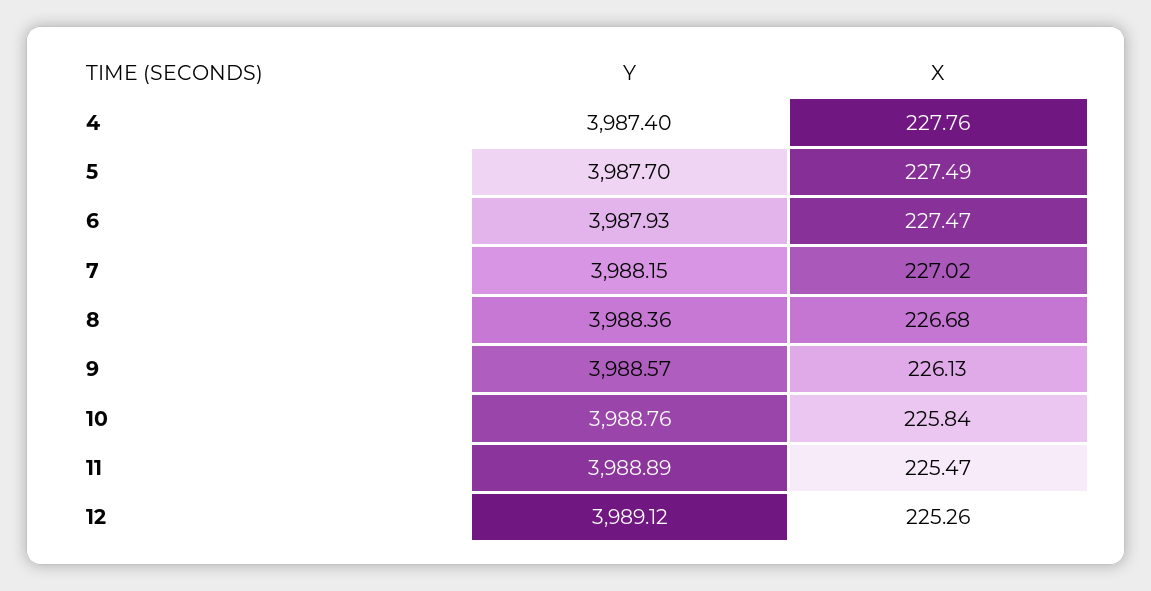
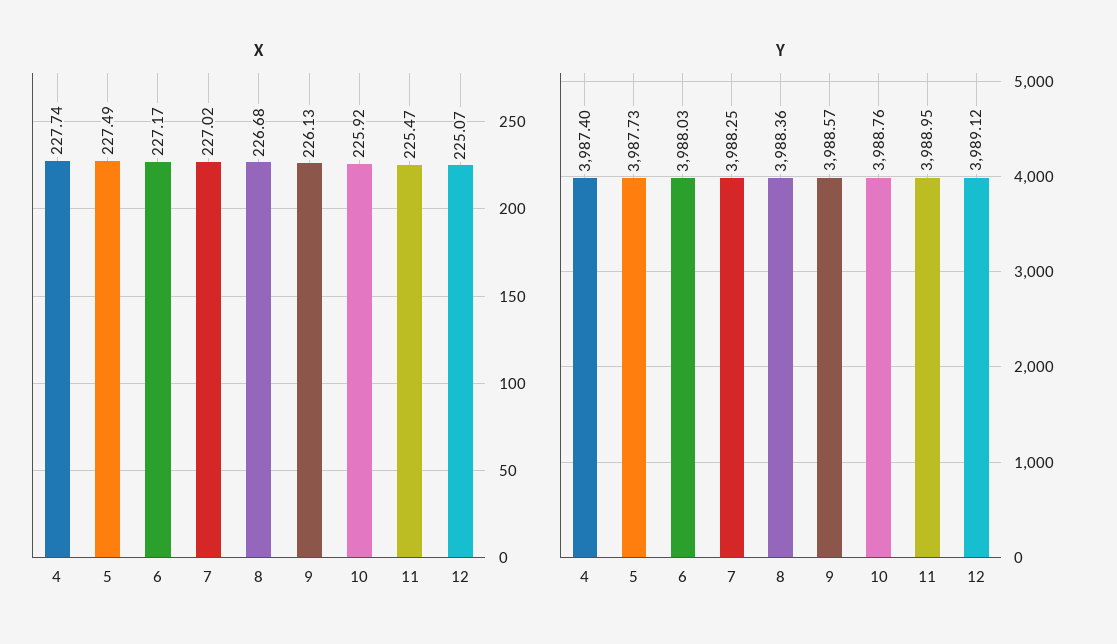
X, 4: 227.76 -> 227.74
Y, 5: 3987.7 -> 3987.73
Y, 6: 3987.93 -> 3988.03
X, 6: 227.47 -> 227.17
Y, 7: 3988.15 -> 3988.25
X, 10: 225.84 -> 225.92
Y, 11: 3988.89 -> 3988.95
X, 12: 225.26 -> 225.07

